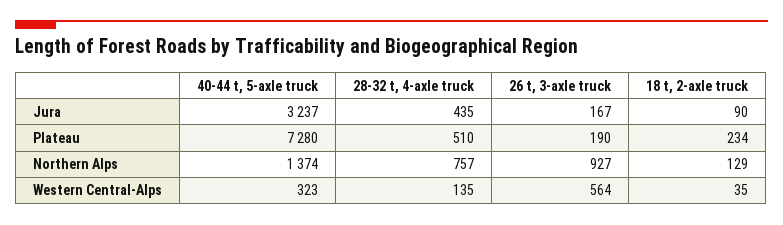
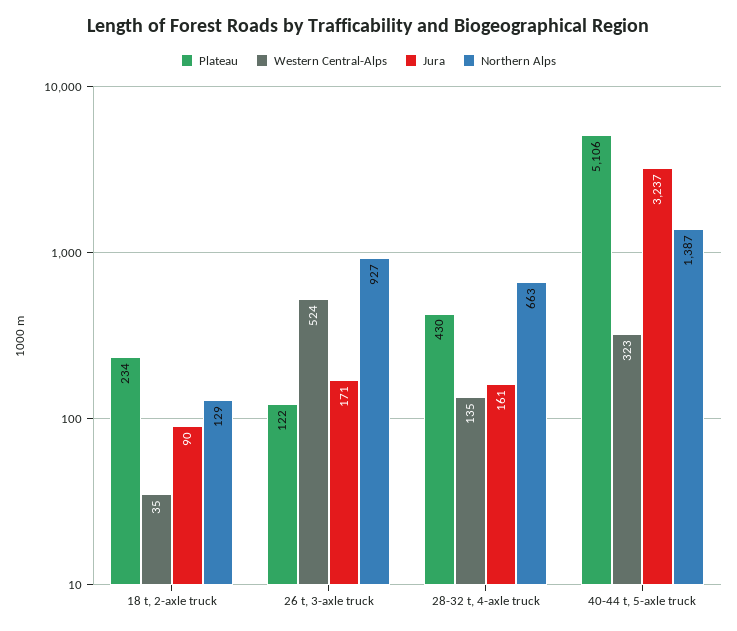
Jura, 28-32 t, 4-axle truck: 435 -> 161
Jura, 26 t, 3-axle truck: 167 -> 171
Plateau, 40-44 t, 5-axle truck: 7280 -> 5106
Plateau, 28-32 t, 4-axle truck: 510 -> 430
Plateau, 26 t, 3-axle truck: 190 -> 122
Northern Alps, 40-44 t, 5-axle truck: 1374 -> 1387
Northern Alps, 28-32 t, 4-axle truck: 757 -> 663
Western Central-Alps, 26 t, 3-axle truck: 564 -> 524

